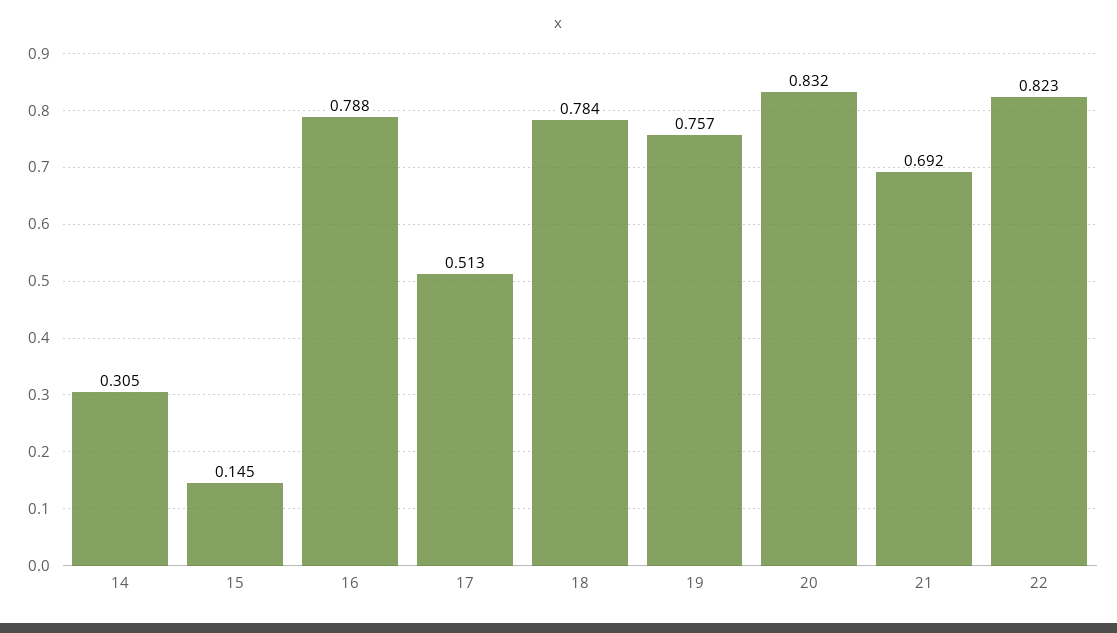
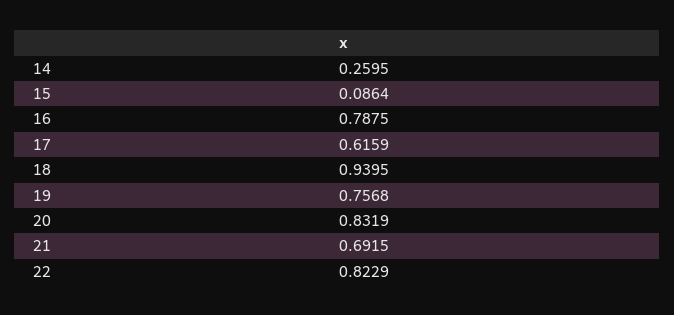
14: 0.305 -> 0.2595
15: 0.145 -> 0.0864
17: 0.513 -> 0.6159
18: 0.784 -> 0.9395

